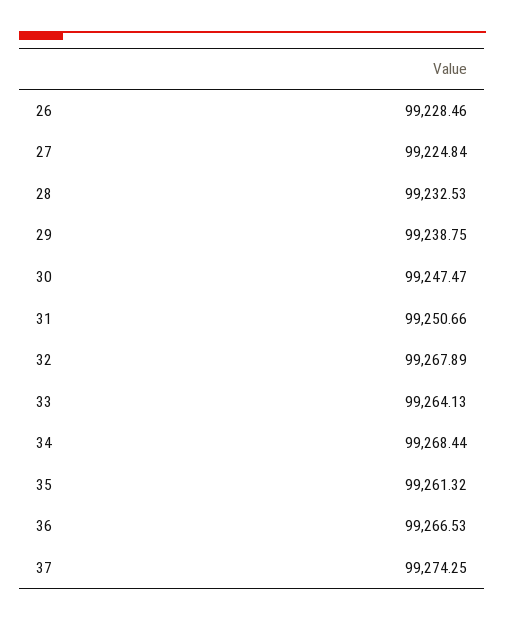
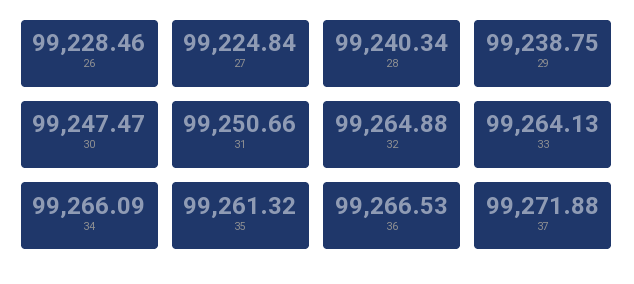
28: 99232.53 -> 99240.34
32: 99267.89 -> 99264.88
34: 99268.44 -> 99266.09
37: 99274.25 -> 99271.88

